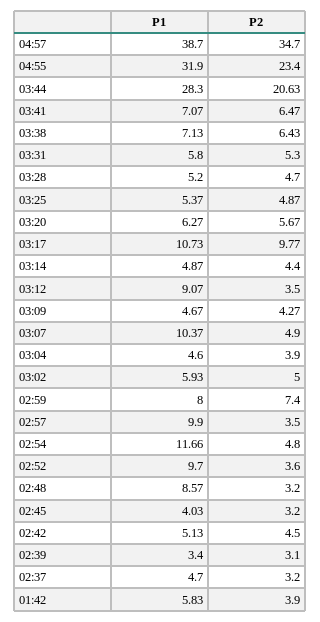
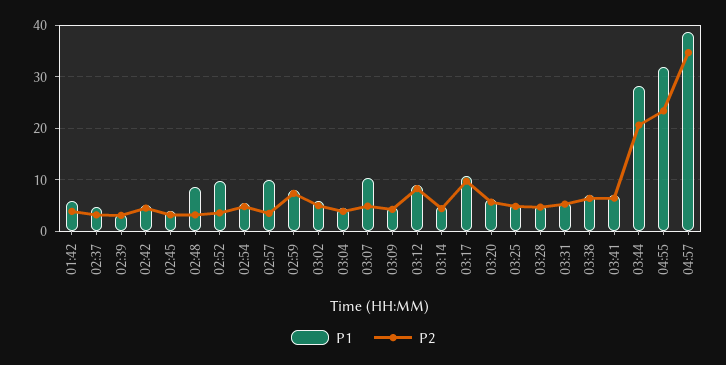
P2, 03:12: 3.5 -> 8
P1, 02:54: 11.66 -> 6

